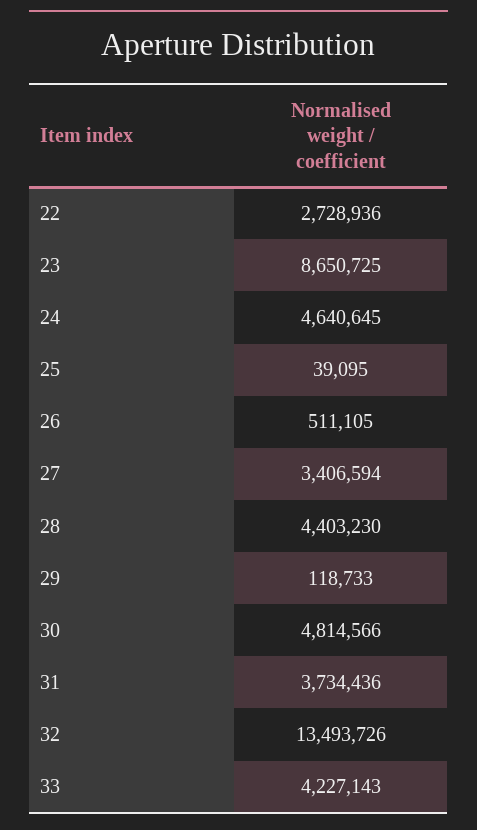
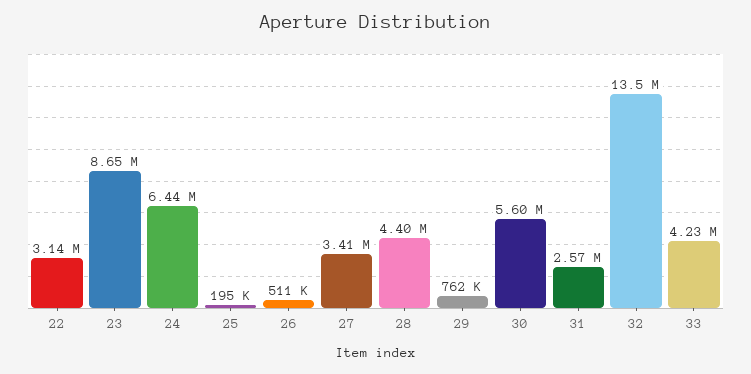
22: 2728936 -> 3140000
24: 4640645 -> 6440000
25: 39095 -> 195000
29: 118733 -> 762000
30: 4814566 -> 5600000
31: 3734436 -> 2570000

